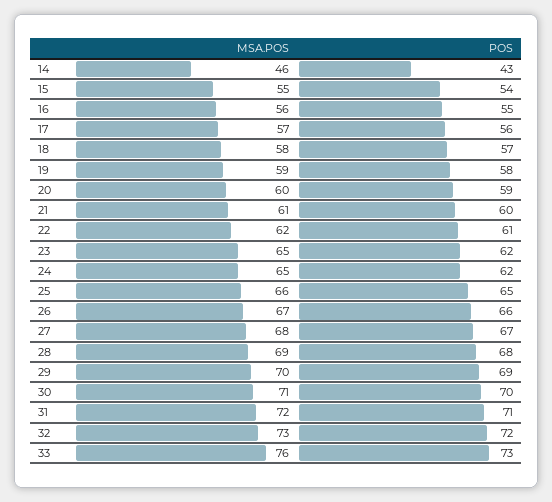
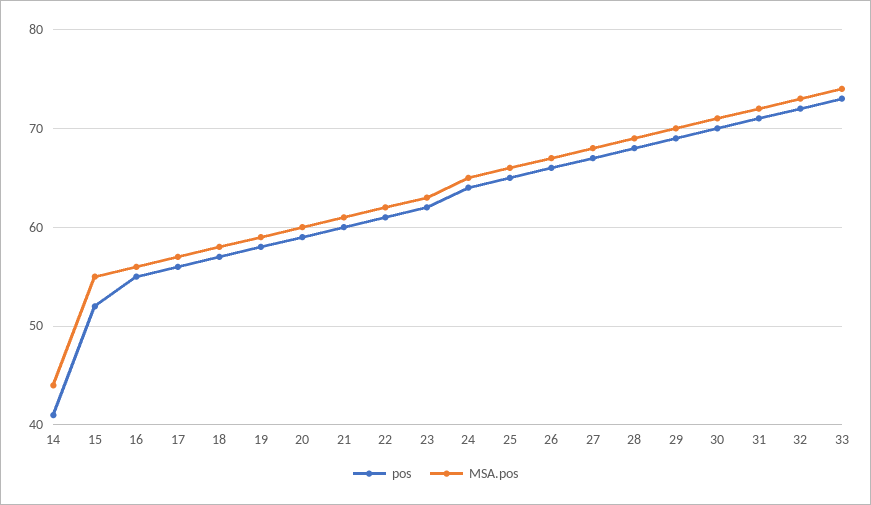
MSA.POS, 14: 46 -> 44
POS, 14: 43 -> 41
POS, 15: 54 -> 52
MSA.POS, 23: 65 -> 63
POS, 24: 62 -> 64
MSA.POS, 33: 76 -> 74

